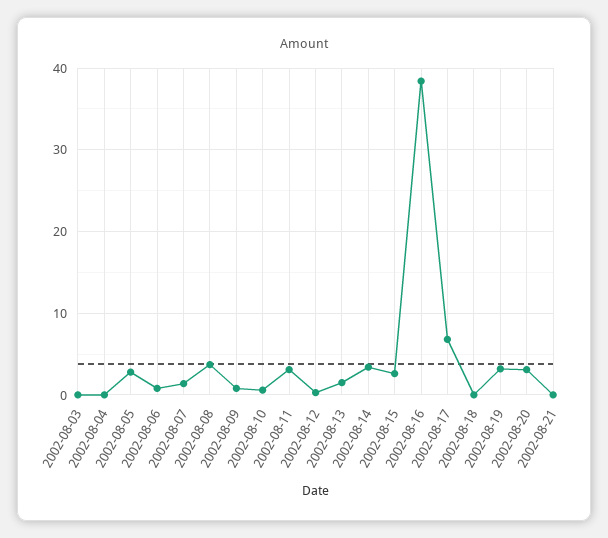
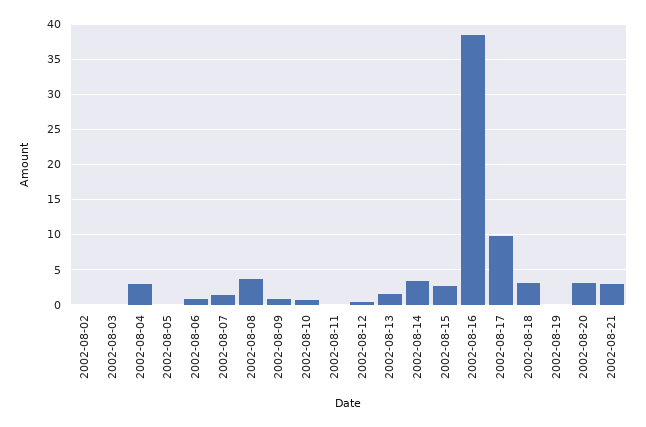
2002-08-04: 0 -> 3
2002-08-05: 3 -> 0
2002-08-11: 3 -> 0
2002-08-17: 7 -> 10
2002-08-18: 0 -> 3
2002-08-19: 3 -> 0
2002-08-21: 0 -> 3
2002-08-02: none -> 0

